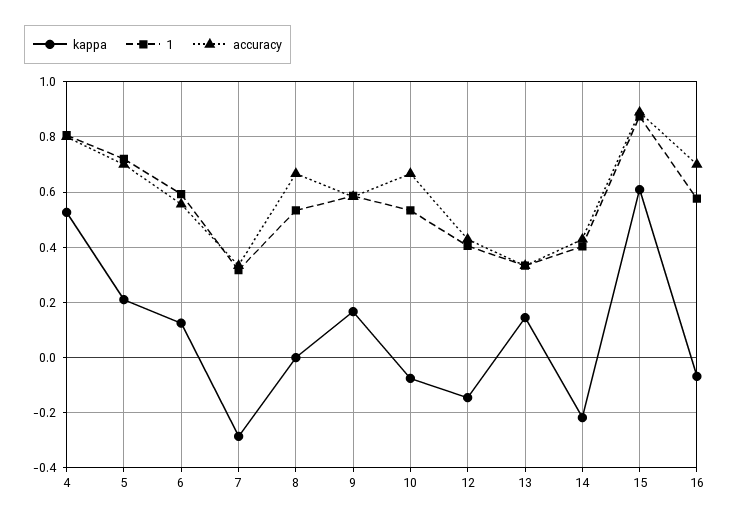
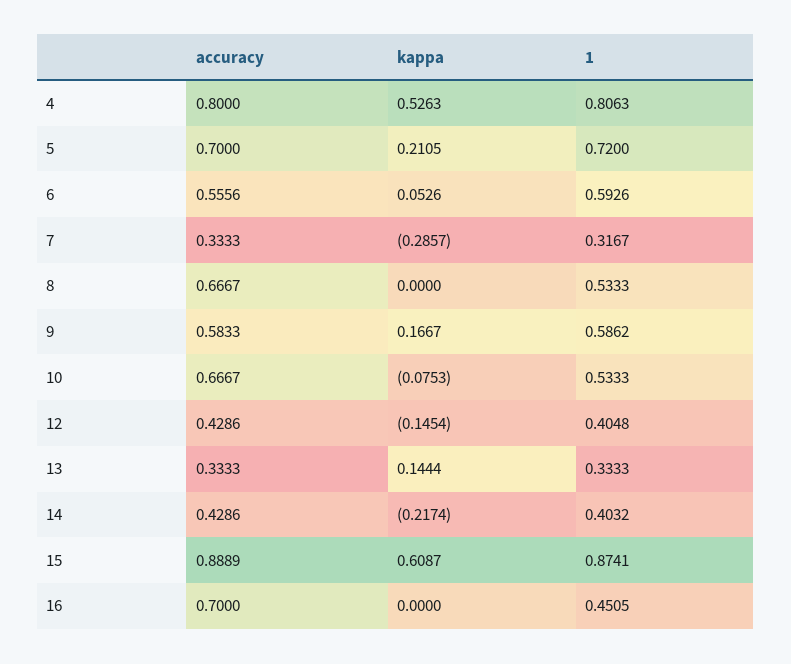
kappa, 6: 0.125 -> 0.0526
kappa, 16: -0.075 -> 0
1, 16: 0.575 -> 0.4505

